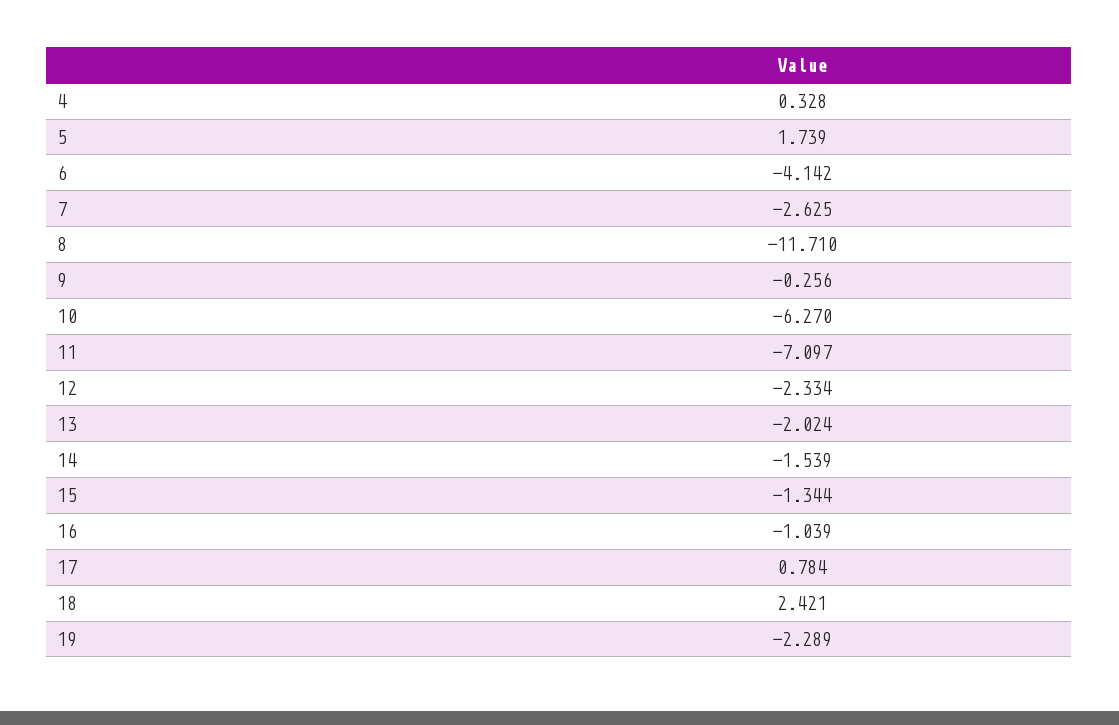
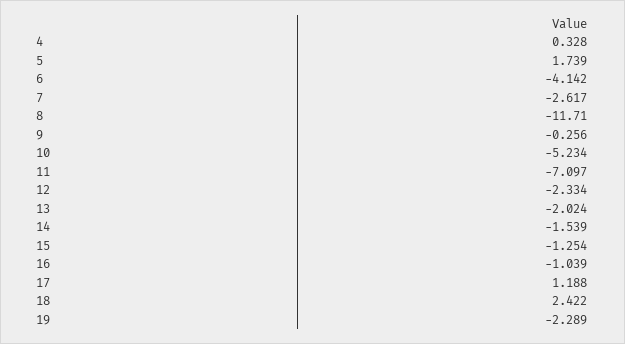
7: -2.625 -> -2.617
10: -6.27 -> -5.234
15: -1.344 -> -1.254
17: 0.784 -> 1.188
18: 2.421 -> 2.422

